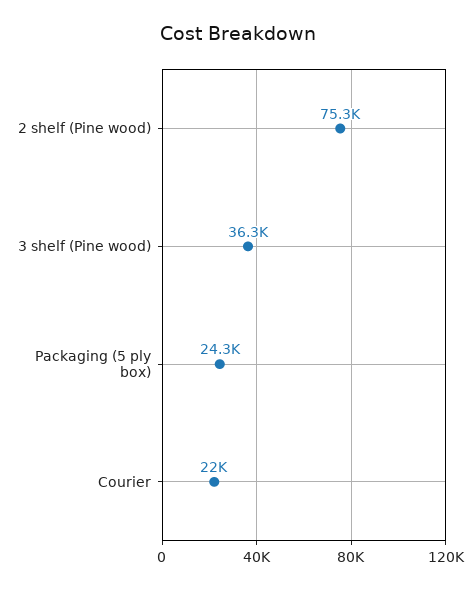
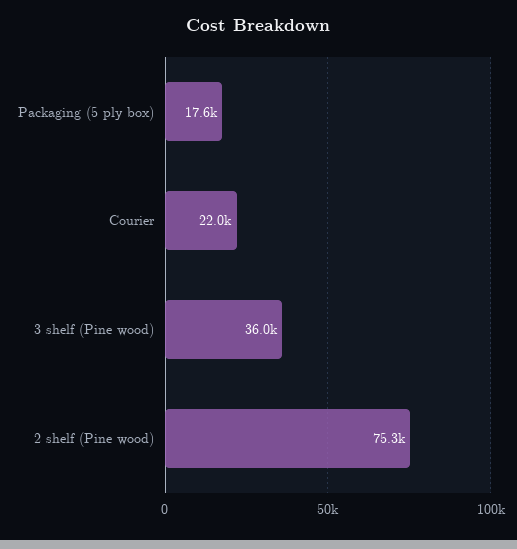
3 shelf (Pine wood): 36300 -> 36000
Packaging (5 ply box): 24300 -> 17600

